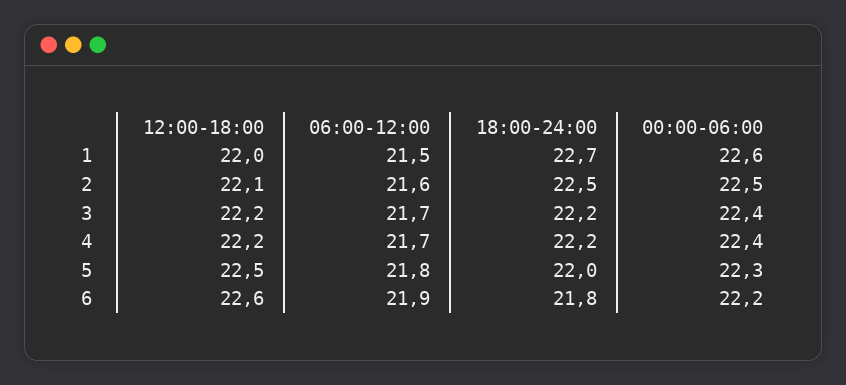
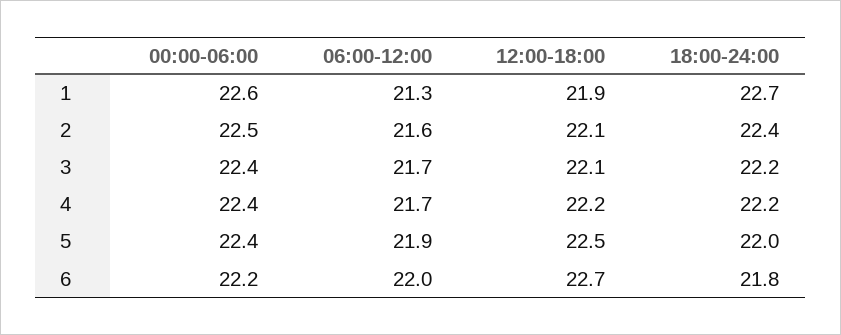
12:00-18:00, 1: 22 -> 21.9
06:00-12:00, 1: 21.5 -> 21.3
18:00-24:00, 2: 22.5 -> 22.4
12:00-18:00, 3: 22.2 -> 22.1
06:00-12:00, 5: 21.8 -> 21.9
00:00-06:00, 5: 22.3 -> 22.4
12:00-18:00, 6: 22.6 -> 22.7
06:00-12:00, 6: 21.9 -> 22

